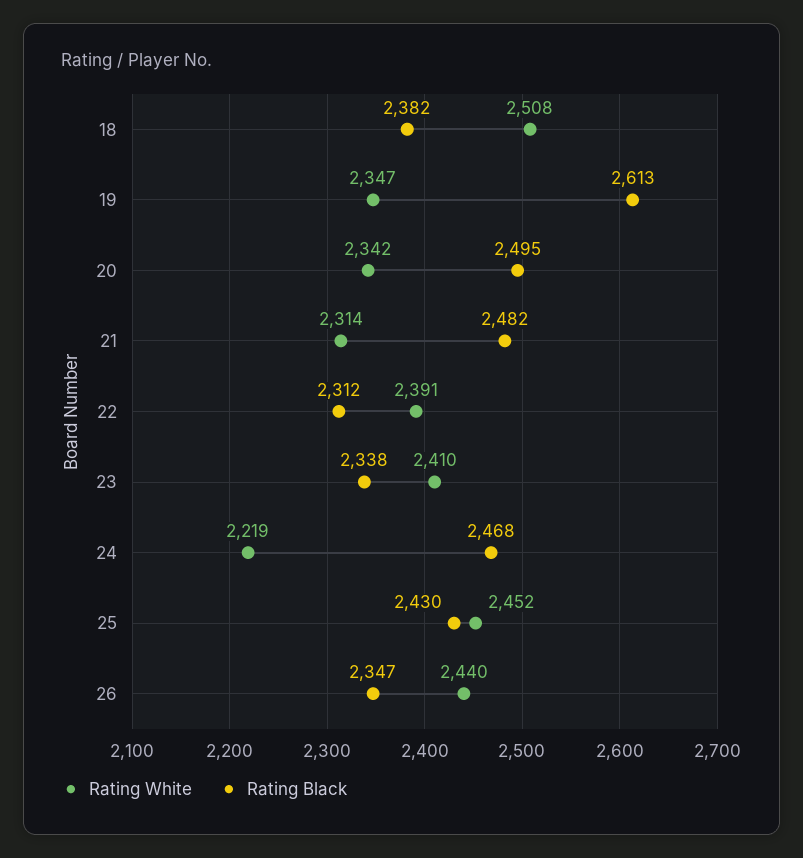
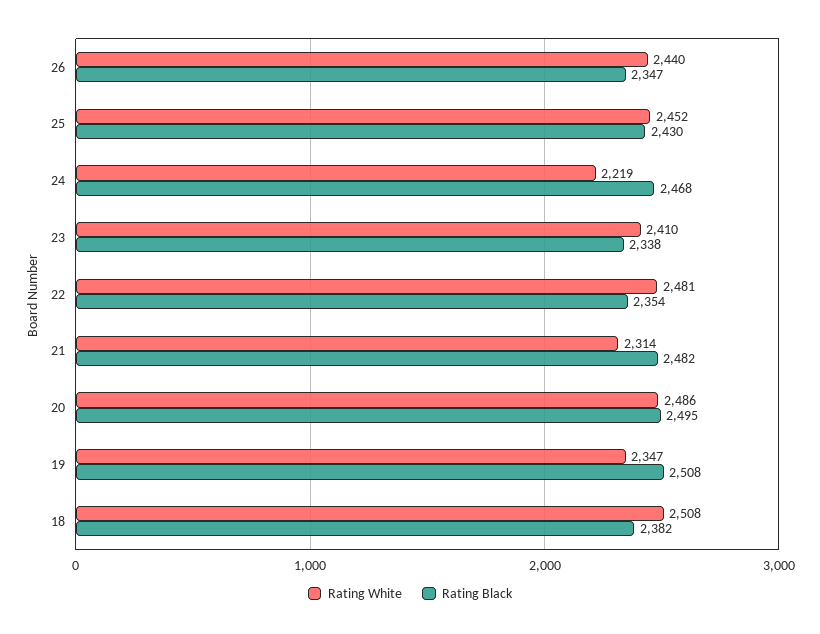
Rating Black, 19: 2613 -> 2508
Rating White, 20: 2342 -> 2486
Rating White, 22: 2391 -> 2481
Rating Black, 22: 2312 -> 2354

